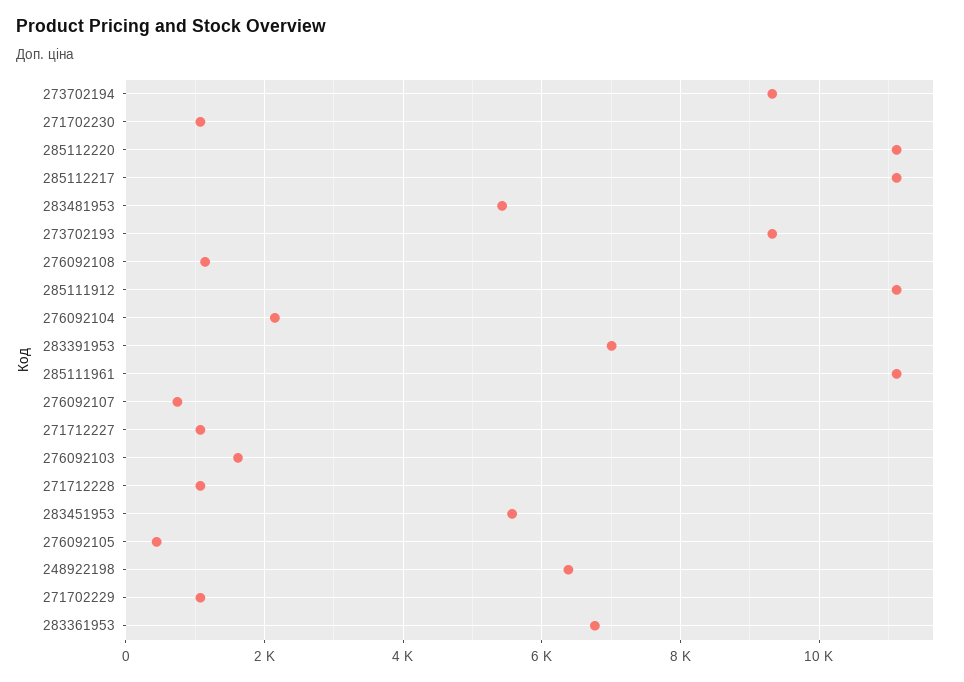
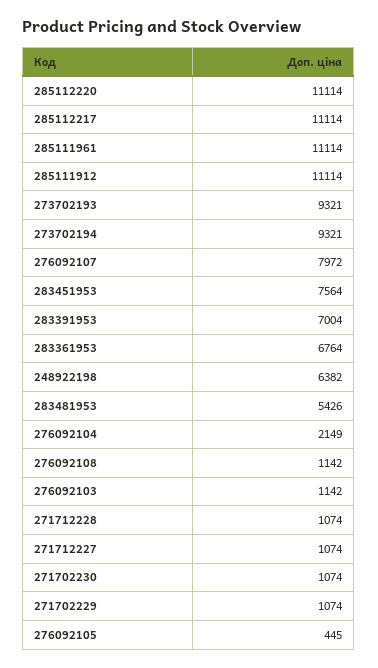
276092107: 800 -> 7972
276092103: 1600 -> 1142
283451953: 5600 -> 7564

